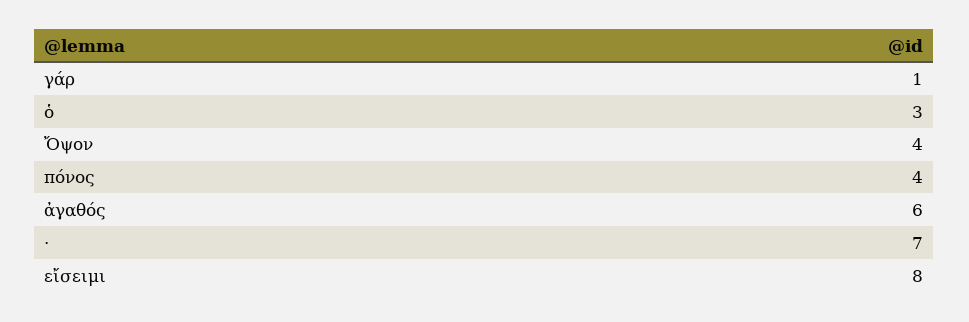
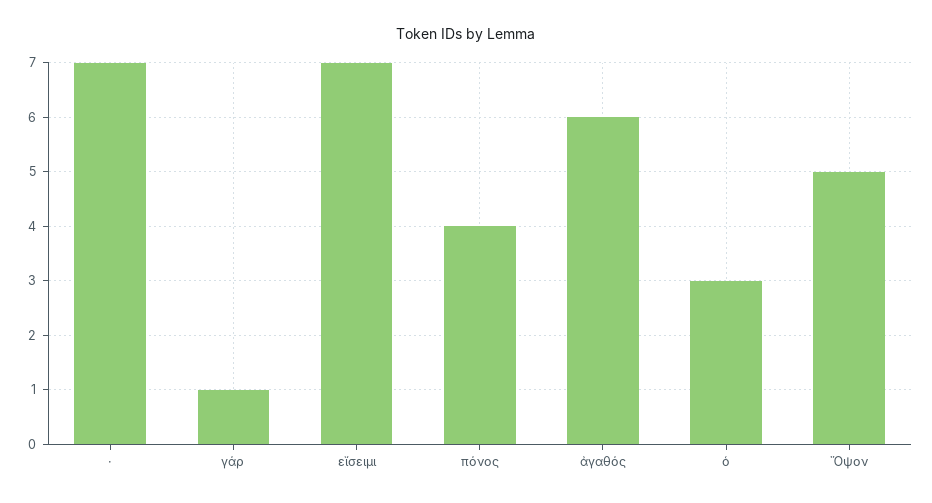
Ὄψον: 4 -> 5
εἴσειμι: 8 -> 7

